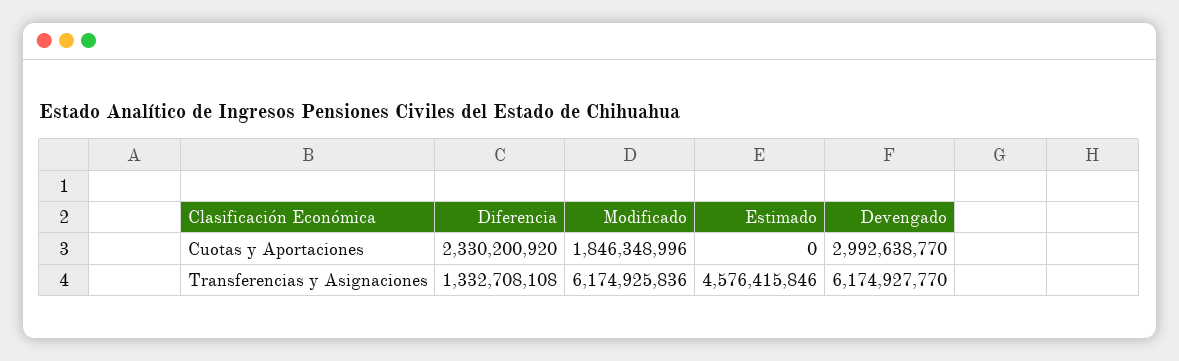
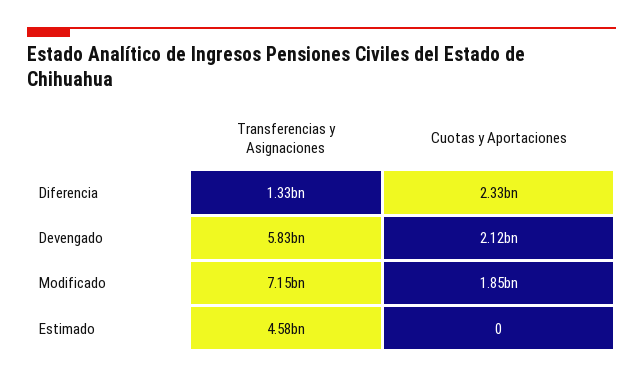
Devengado, Cuotas y Aportaciones: 2992638770 -> 2120000000
Modificado, Transferencias y Asignaciones: 6174925836 -> 7150000000
Devengado, Transferencias y Asignaciones: 6174927770 -> 5830000000

